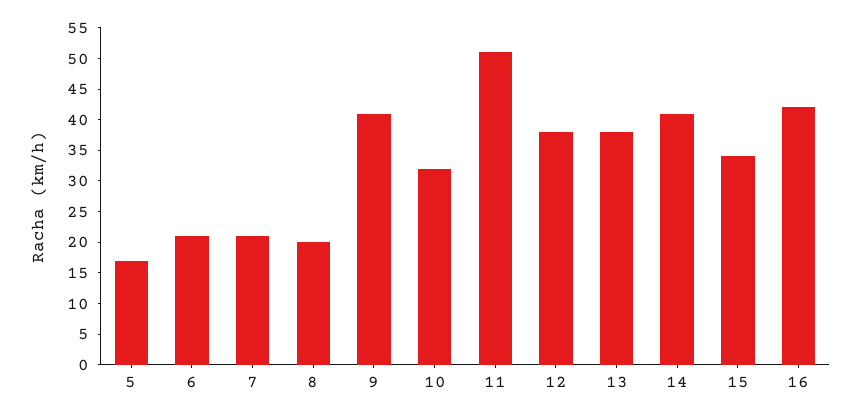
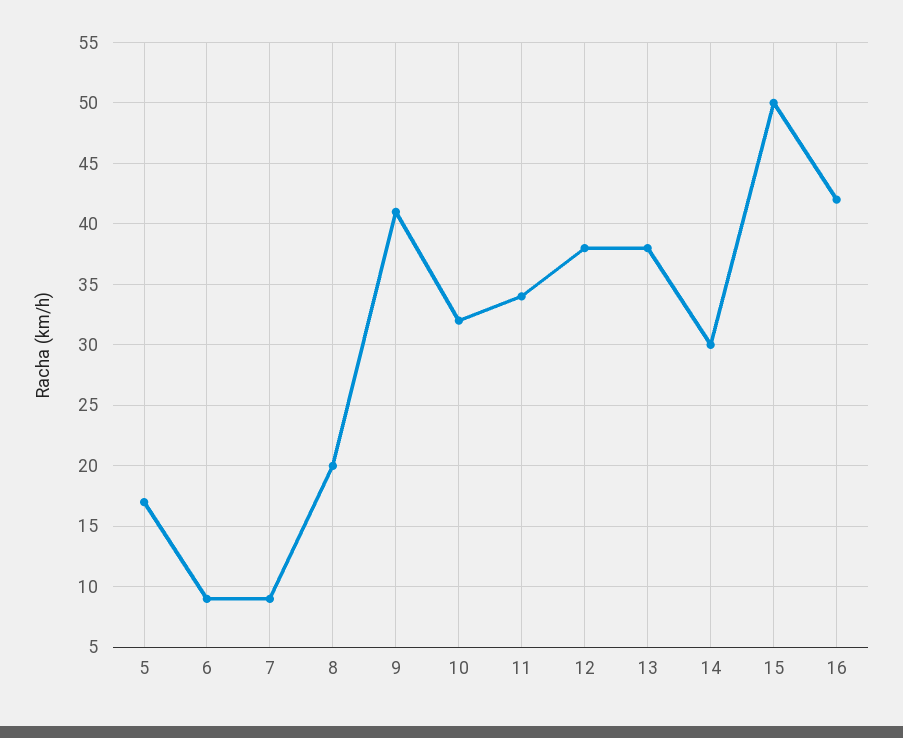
6: 20 -> 9
7: 20 -> 9
11: 50 -> 34
14: 40 -> 30
15: 35 -> 50

